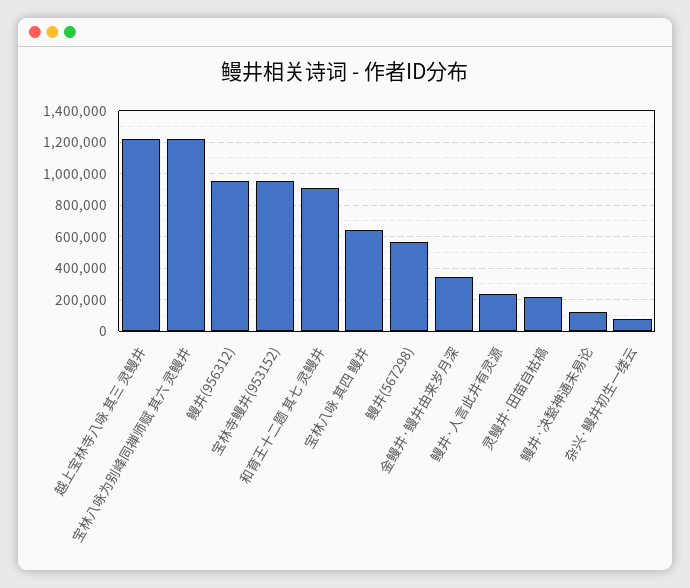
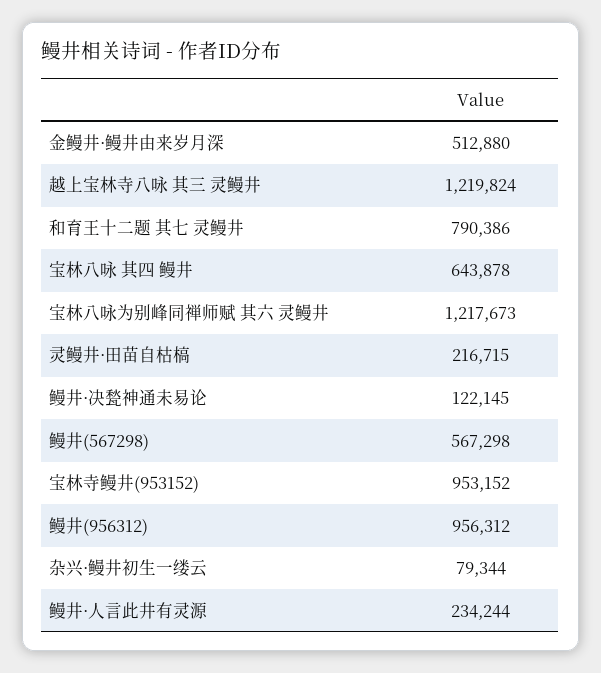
和育王十二题 其七 灵鳗井: 900000 -> 790386
金鳗井·鳗井由来岁月深: 350000 -> 512880

